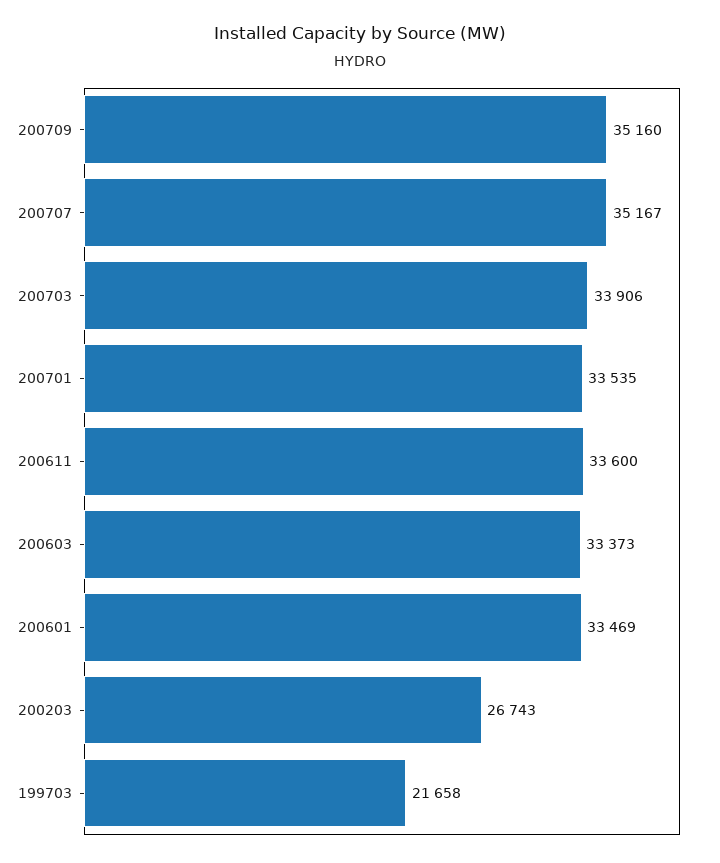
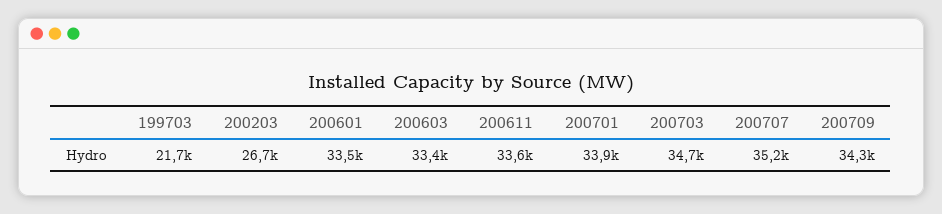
200709: 35160 -> 34300
200703: 33906 -> 34700
200701: 33535 -> 33900

